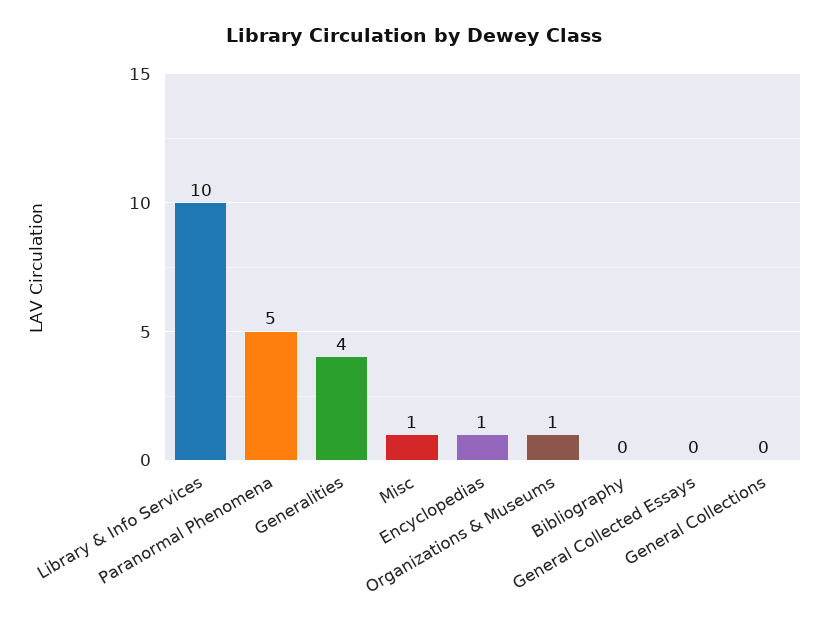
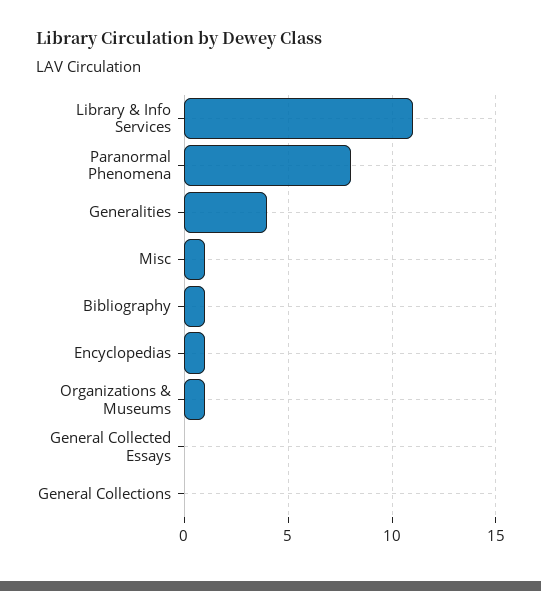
Library & Info Services: 10 -> 11
Paranormal Phenomena: 5 -> 8
Bibliography: 0 -> 1

